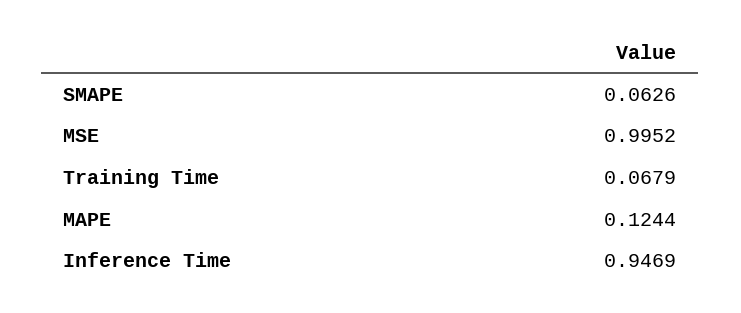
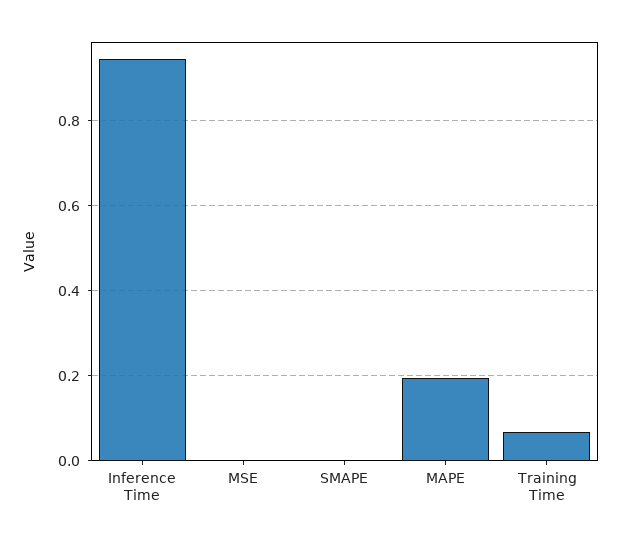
SMAPE: 0.0626 -> 0
MSE: 0.9952 -> 0
MAPE: 0.1244 -> 0.2

